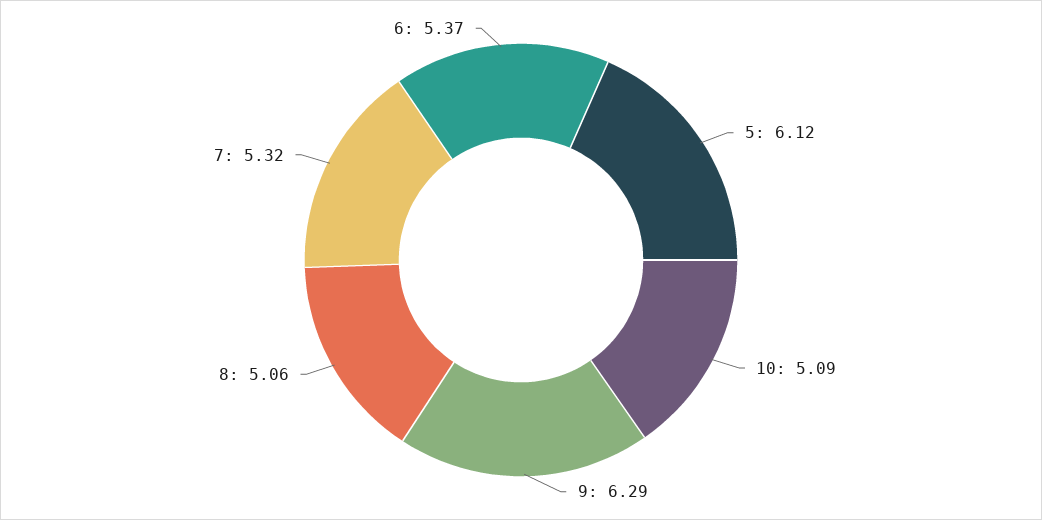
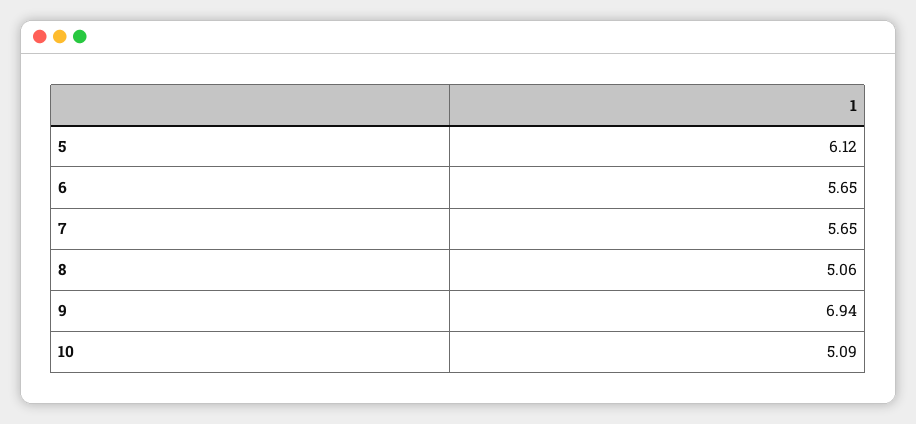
9: 6.29 -> 6.94
7: 5.32 -> 5.65
6: 5.37 -> 5.65

